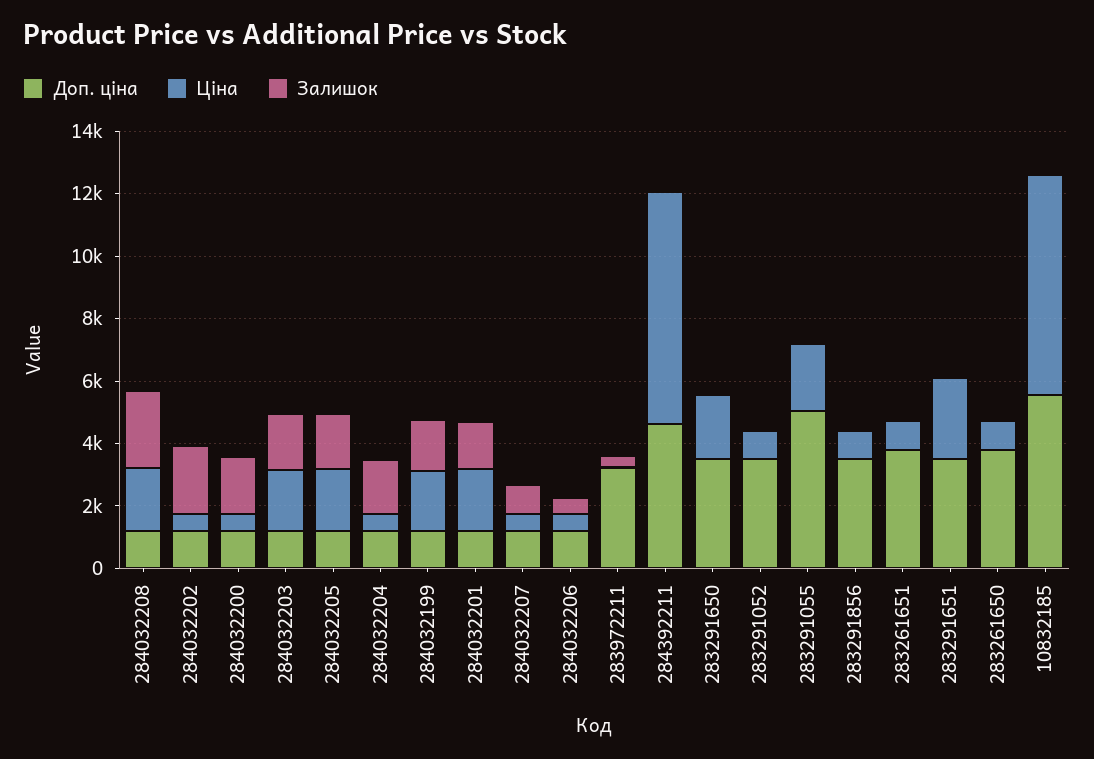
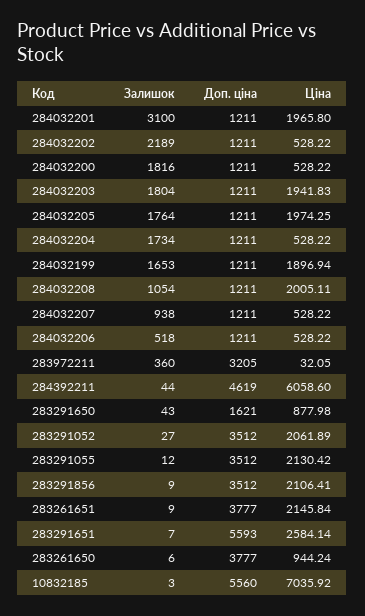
Залишок, 284032208: 2500 -> 1054
Залишок, 284032201: 1500 -> 3100
Ціна, 284392211: 7500 -> 6058.6
Доп. ціна, 283291650: 3500 -> 1621
Ціна, 283291650: 2000 -> 877.98
Ціна, 283291052: 1000 -> 2061.89
Доп. ціна, 283291055: 5000 -> 3512
Ціна, 283291856: 1000 -> 2106.41
Ціна, 283261651: 1000 -> 2145.84
Доп. ціна, 283291651: 3500 -> 5593

